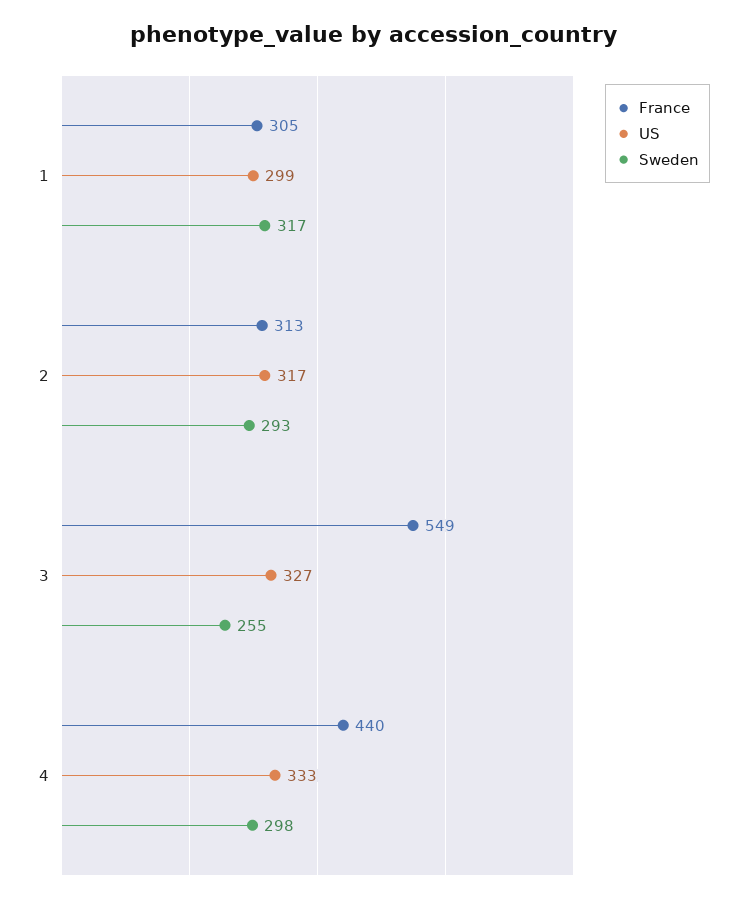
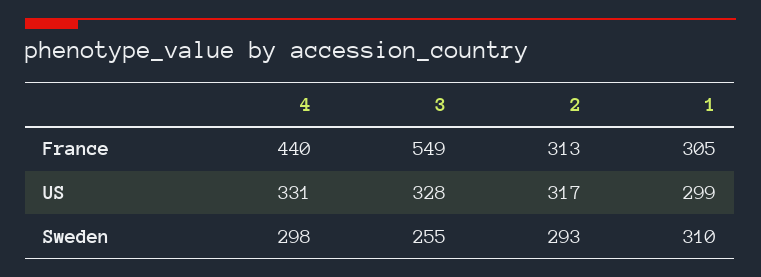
Sweden, 1: 317 -> 310
US, 3: 327 -> 328
US, 4: 333 -> 331

